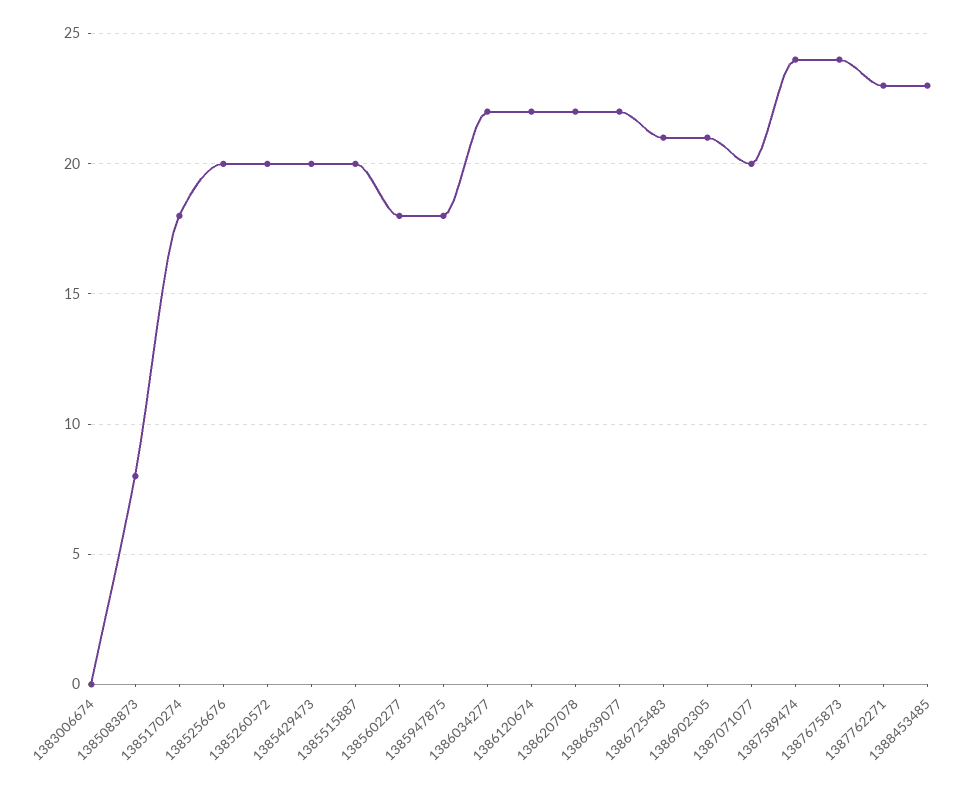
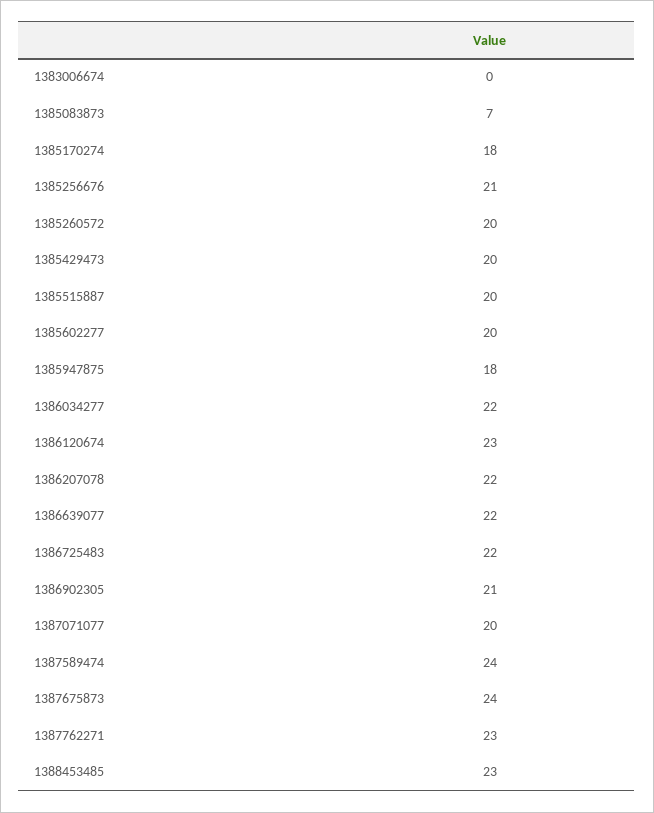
1385083873: 8 -> 7
1385256676: 20 -> 21
1385602277: 18 -> 20
1386120674: 22 -> 23
1386725483: 21 -> 22

